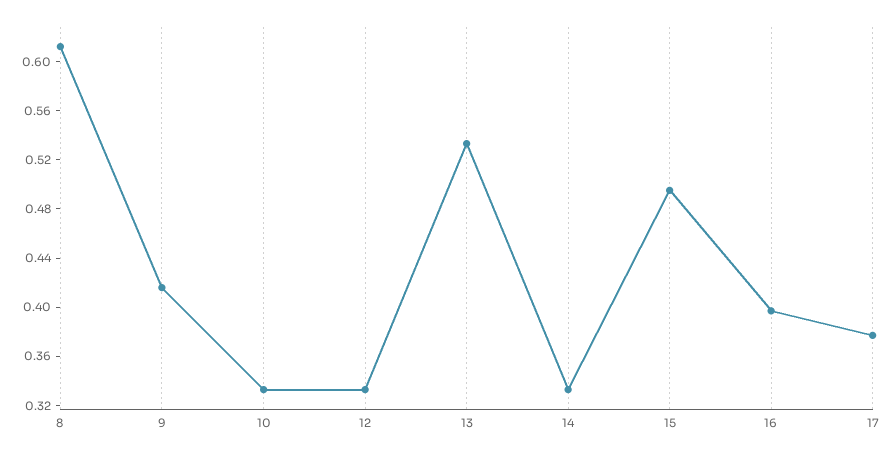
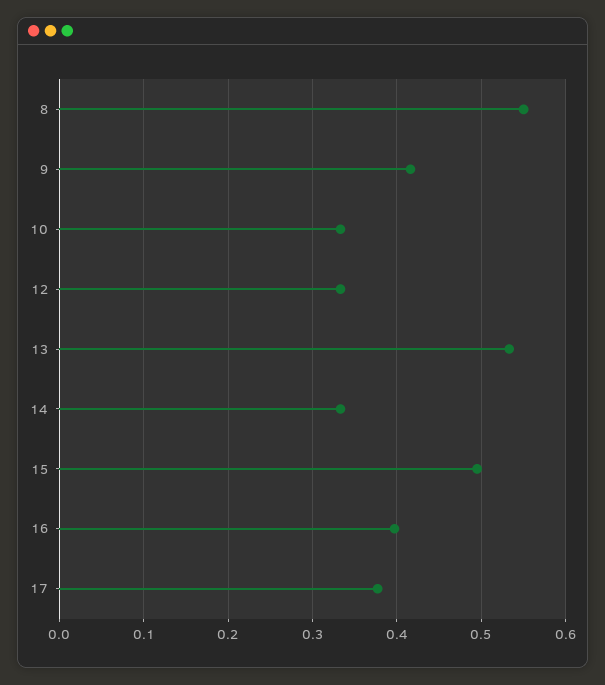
8: 0.61 -> 0.55

